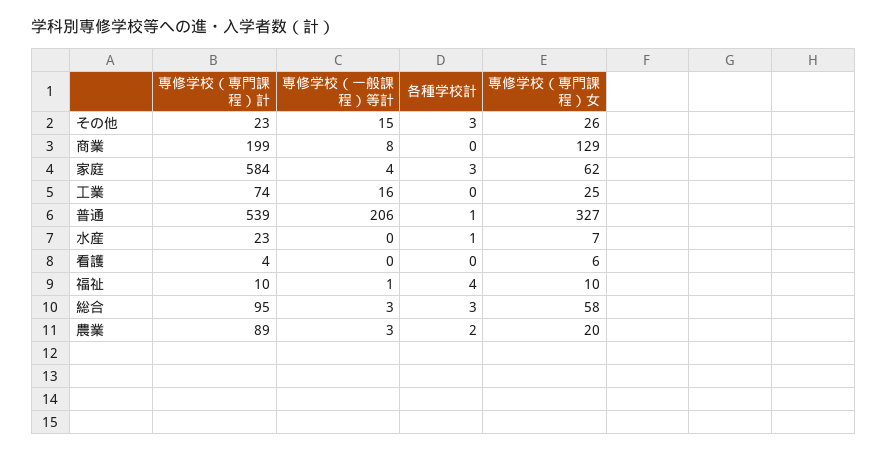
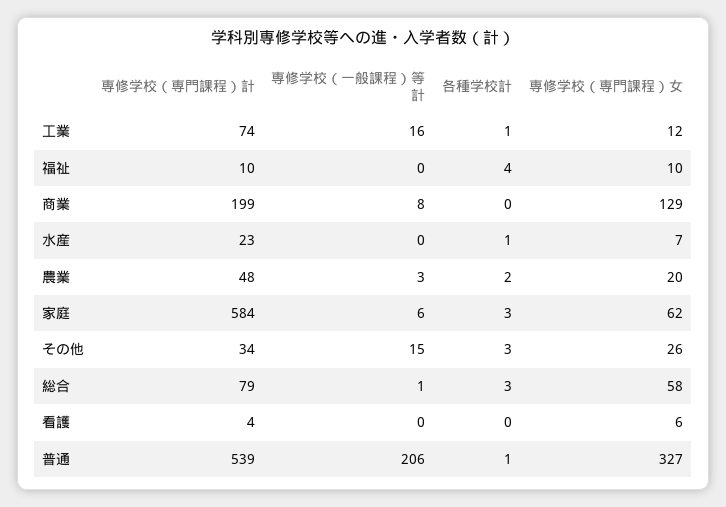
専修学校（専門課程）計, その他: 23 -> 34
専修学校（一般課程）等計, 家庭: 4 -> 6
各種学校計, 工業: 0 -> 1
専修学校（専門課程）女, 工業: 25 -> 12
専修学校（一般課程）等計, 福祉: 1 -> 0
専修学校（専門課程）計, 総合: 95 -> 79
専修学校（一般課程）等計, 総合: 3 -> 1
専修学校（専門課程）計, 農業: 89 -> 48

